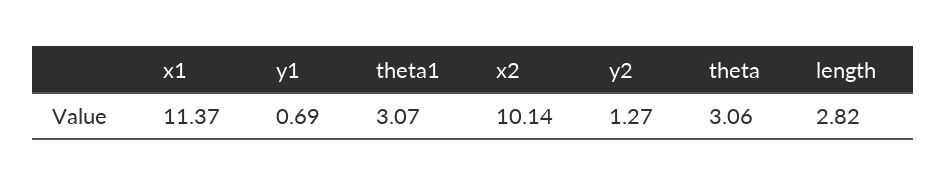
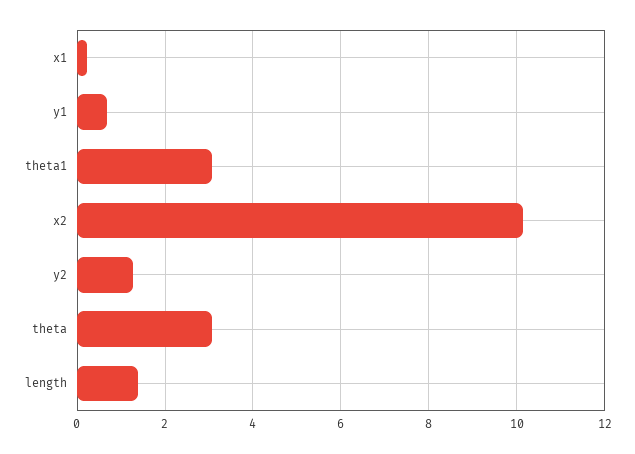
x1: 11.37 -> 0.2
length: 2.82 -> 1.4

